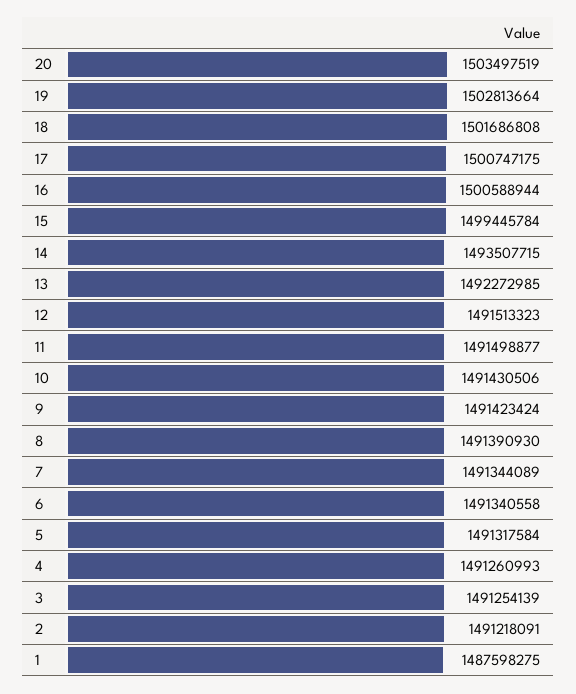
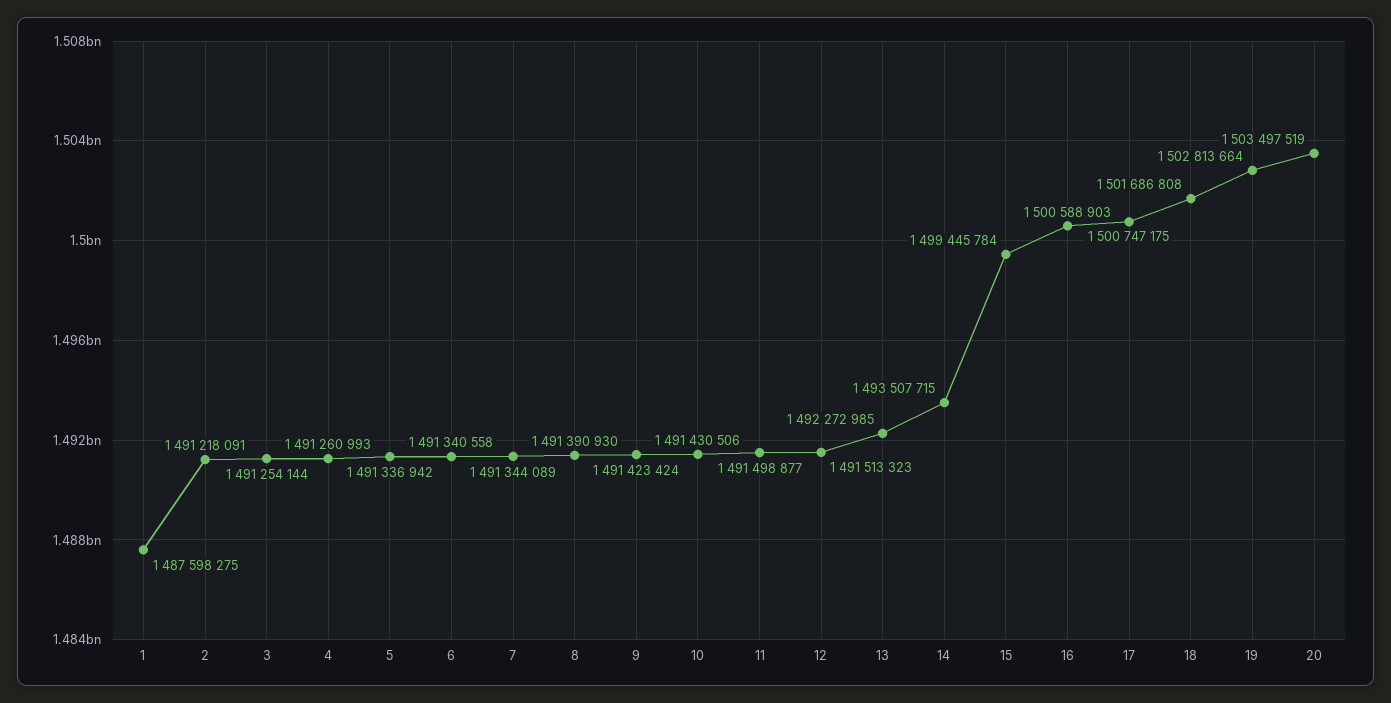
16: 1500588944 -> 1500588903
5: 1491317584 -> 1491336942
3: 1491254139 -> 1491254144

